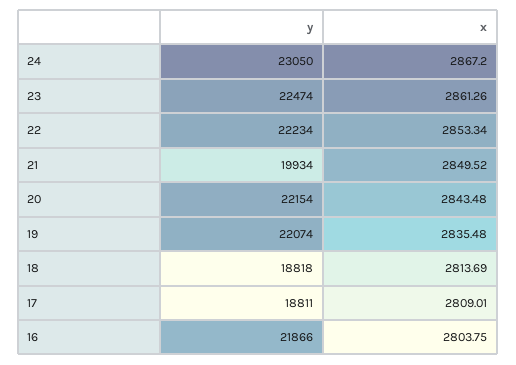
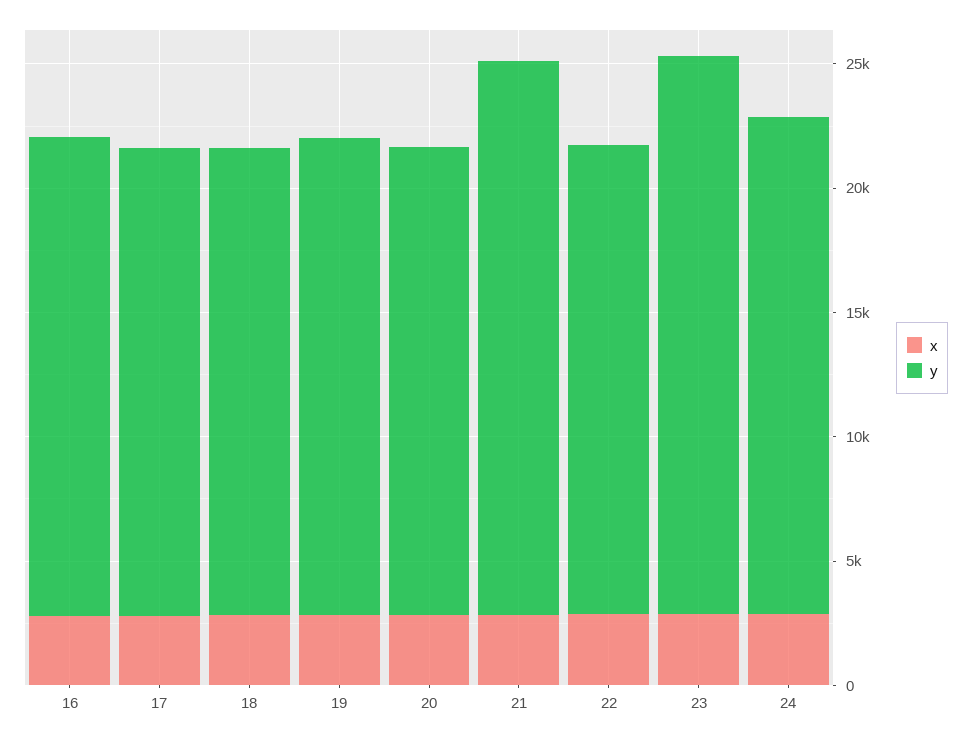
y, 24: 23050 -> 20000
y, 22: 22234 -> 19000
y, 21: 19934 -> 22000
y, 20: 22154 -> 19000
y, 19: 22074 -> 19000
y, 16: 21866 -> 19000

